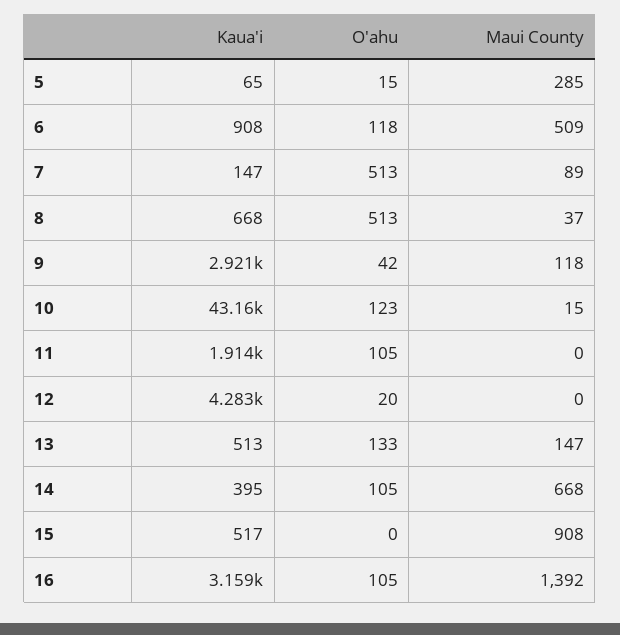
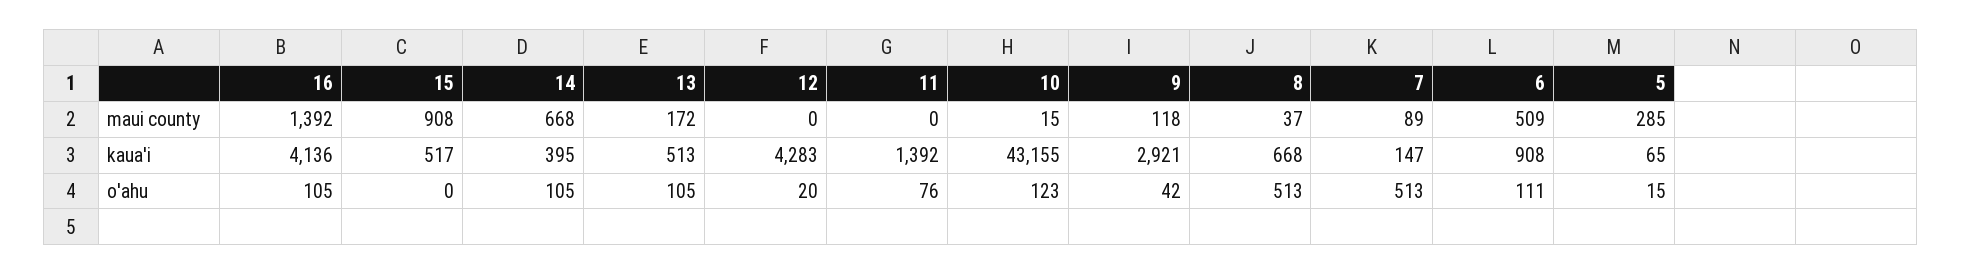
O'ahu, 6: 118 -> 111
Kaua'i, 11: 1914 -> 1392
O'ahu, 11: 105 -> 76
O'ahu, 13: 133 -> 105
Maui County, 13: 147 -> 172
Kaua'i, 16: 3159 -> 4136

